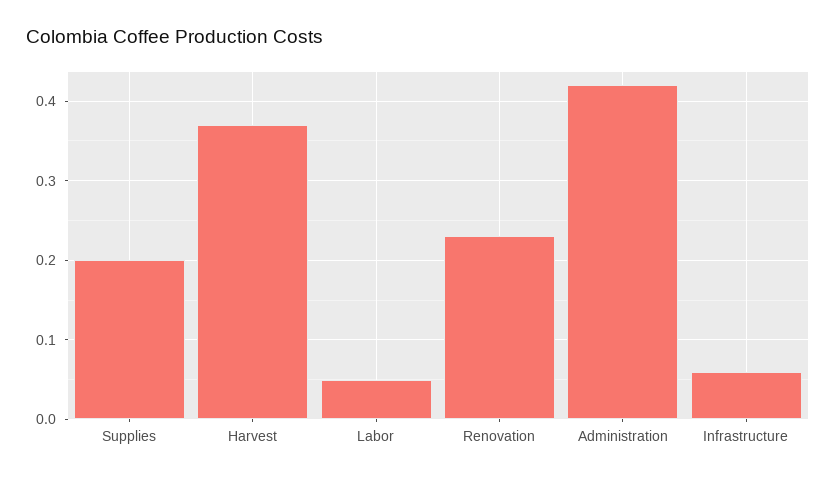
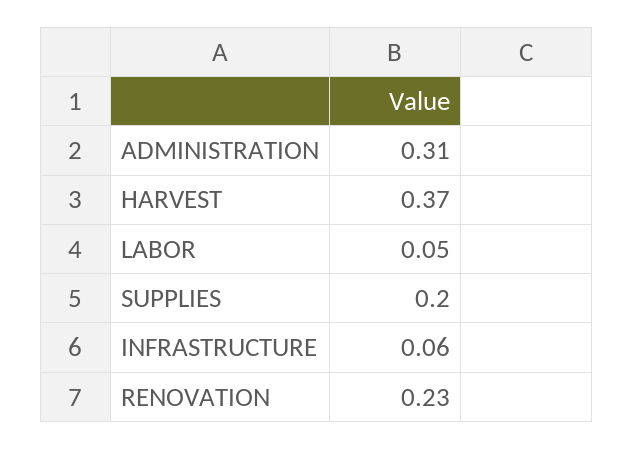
Administration: 0.42 -> 0.31

